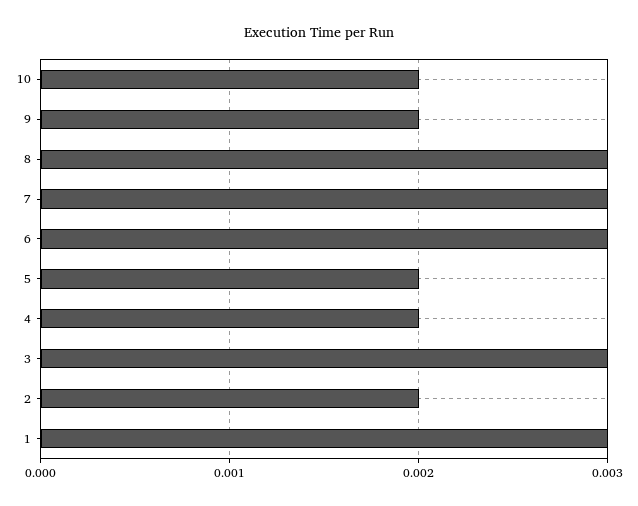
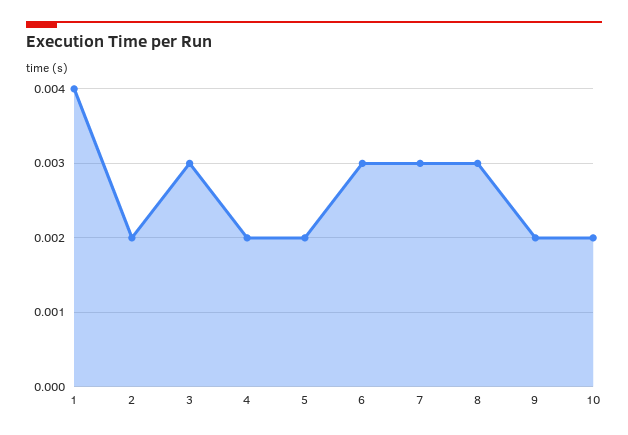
1: 0.003 -> 0.004

